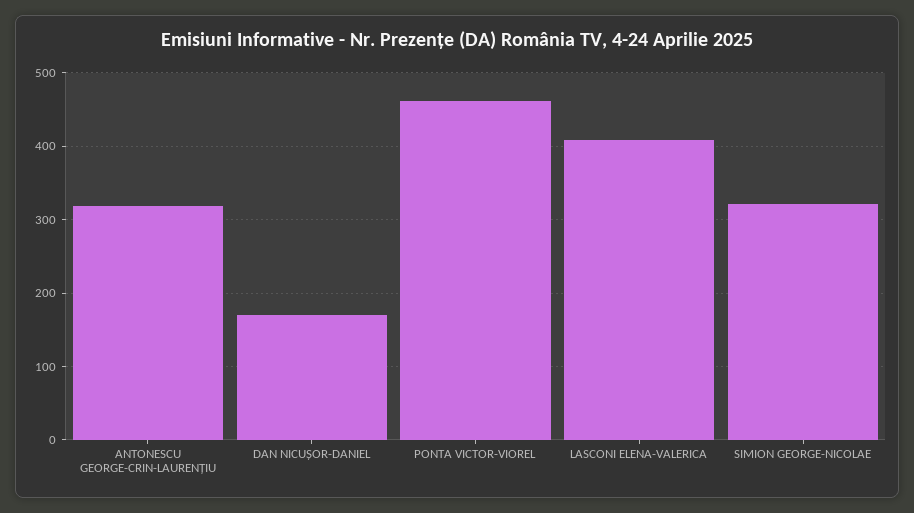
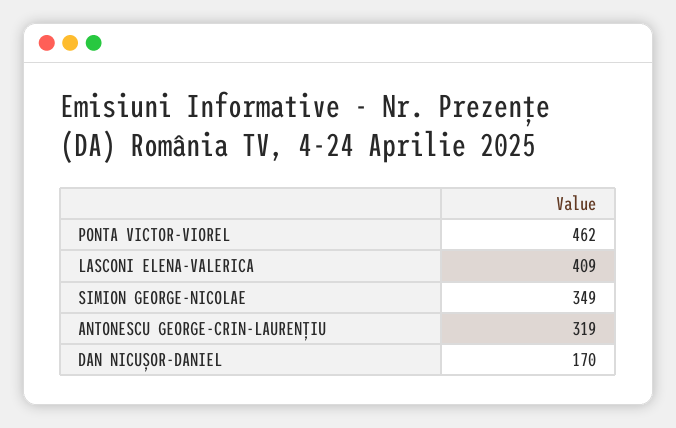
SIMION GEORGE-NICOLAE: 320 -> 349

